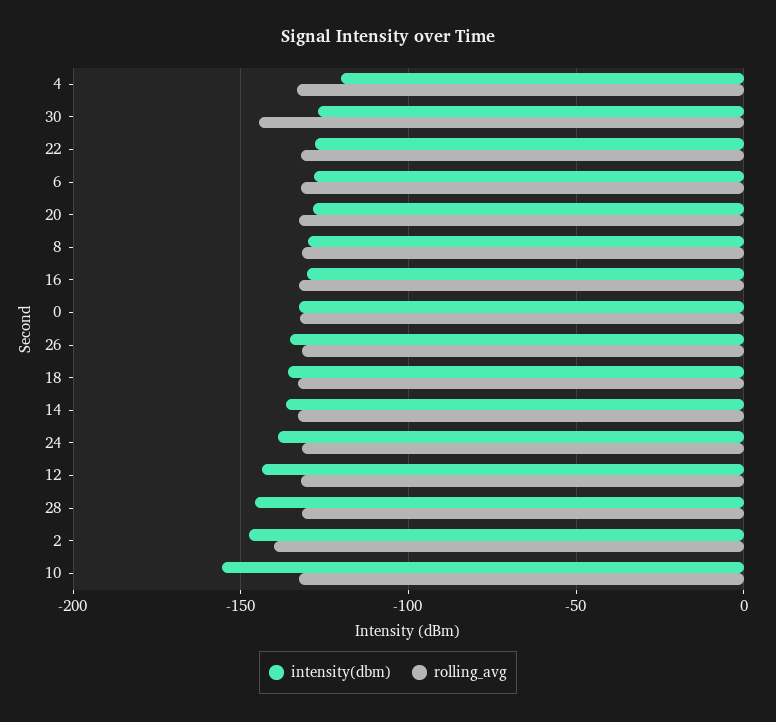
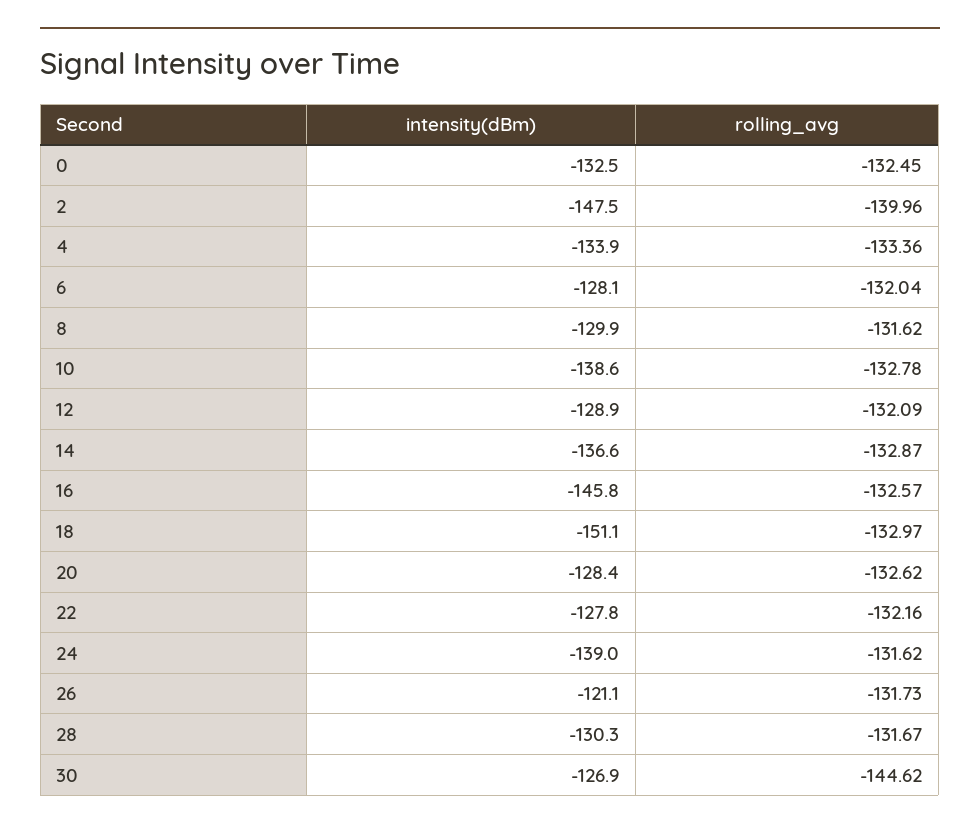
intensity(dbm), 4: -120 -> -133.9
intensity(dbm), 16: -130 -> -145.8
intensity(dbm), 26: -135 -> -121.1
intensity(dbm), 18: -135 -> -151.1
intensity(dbm), 12: -145 -> -128.9
intensity(dbm), 28: -145 -> -130.3
intensity(dbm), 10: -155 -> -138.6

